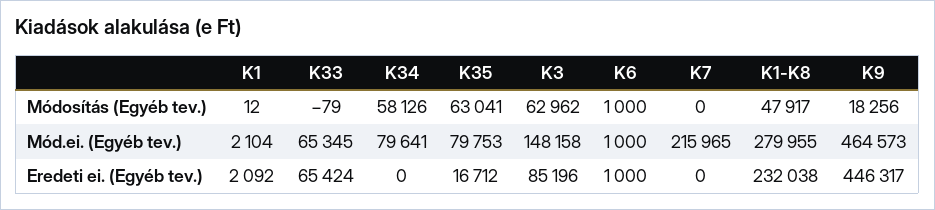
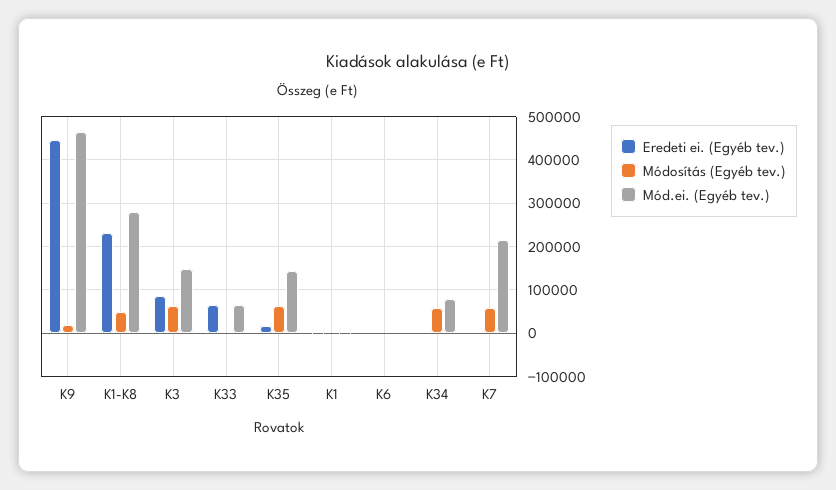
Módosítás (Egyéb tev.), K7: 0 -> 60000
Mód.ei. (Egyéb tev.), K35: 79753 -> 140000

